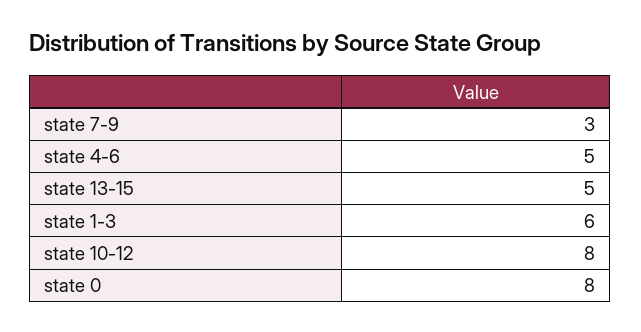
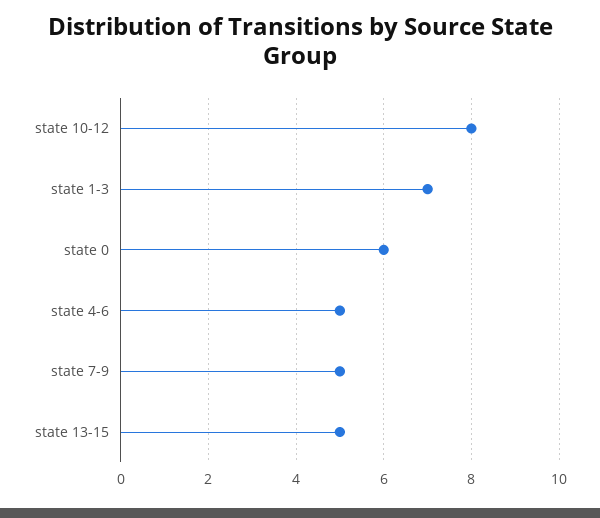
state 7-9: 3 -> 5
state 1-3: 6 -> 7
state 0: 8 -> 6

